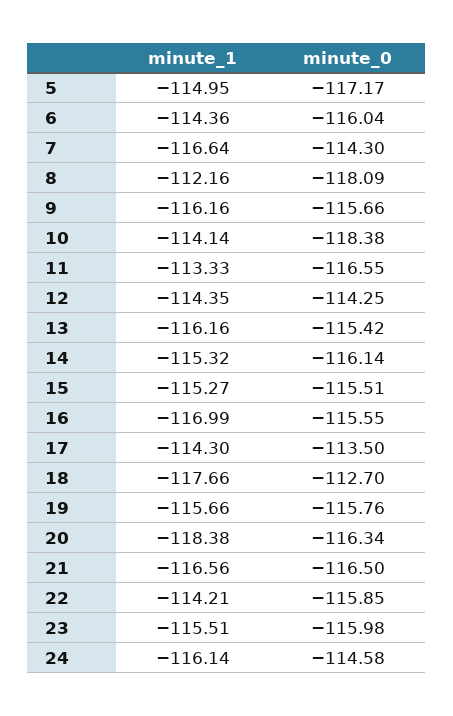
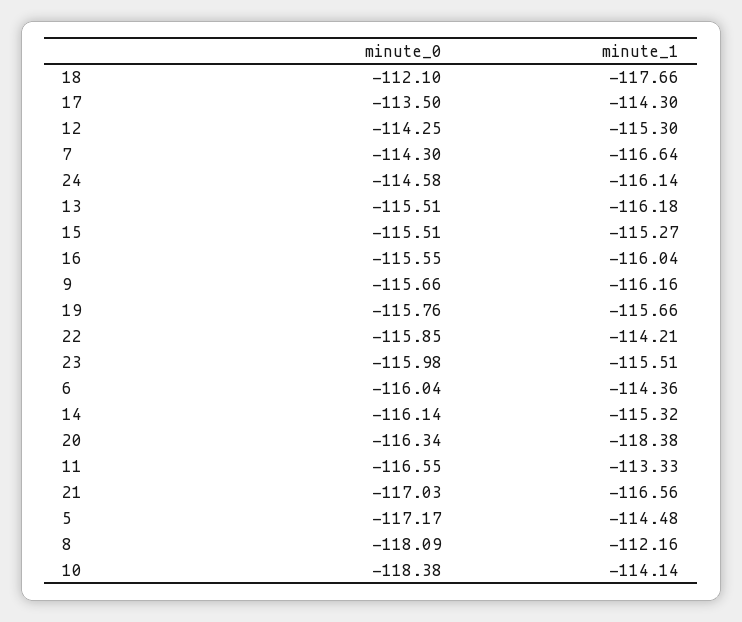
minute_1, 5: -114.95 -> -114.48
minute_1, 12: -114.35 -> -115.3
minute_1, 13: -116.16 -> -116.18
minute_0, 13: -115.42 -> -115.51
minute_1, 16: -116.99 -> -116.04
minute_0, 18: -112.7 -> -112.1
minute_0, 21: -116.5 -> -117.03

